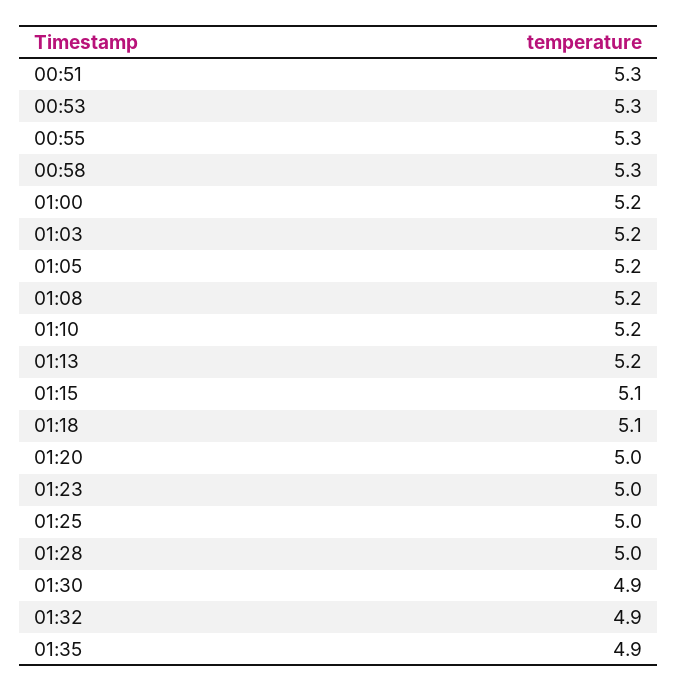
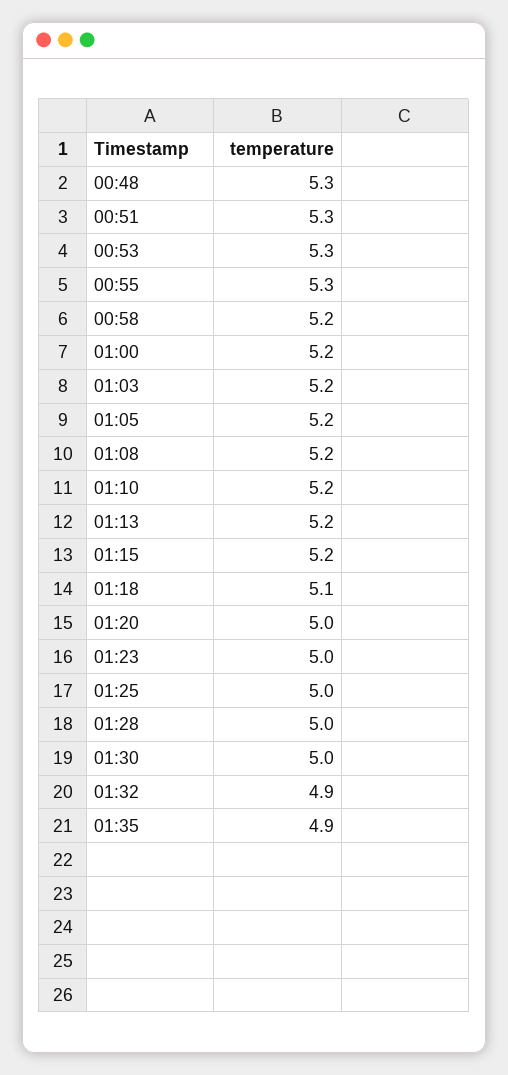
00:58: 5.3 -> 5.2
01:15: 5.1 -> 5.2
01:30: 4.9 -> 5
00:48: none -> 5.3

